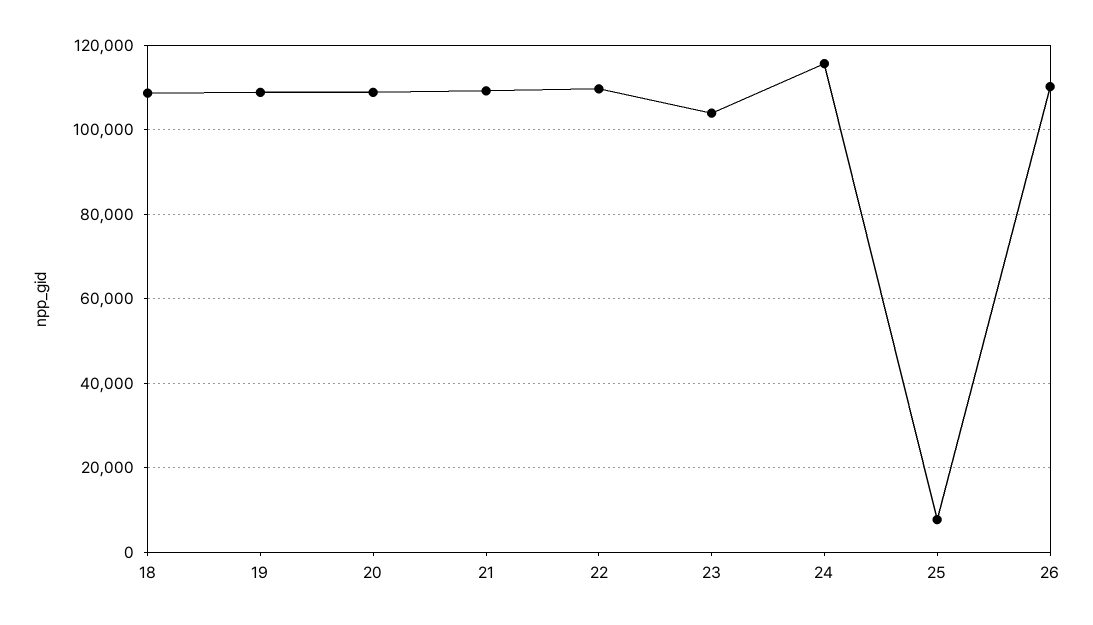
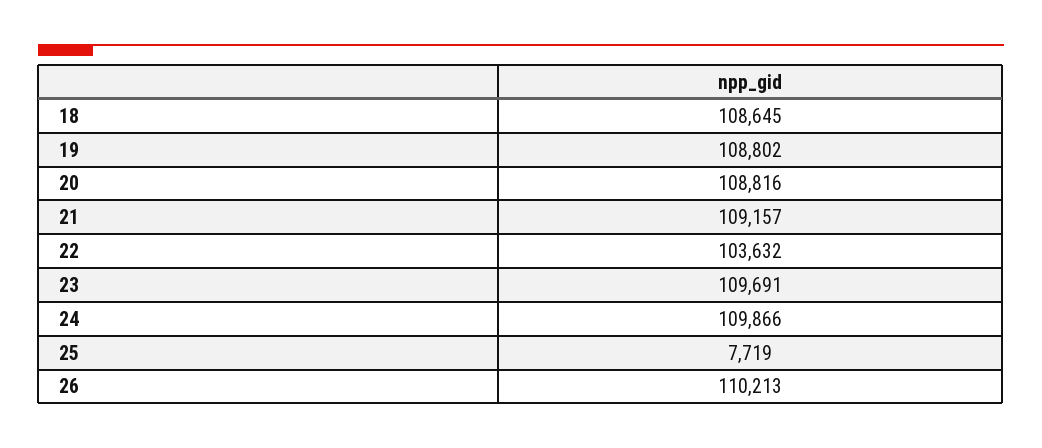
22: 110000 -> 103632
23: 104000 -> 109691
24: 116000 -> 109866

